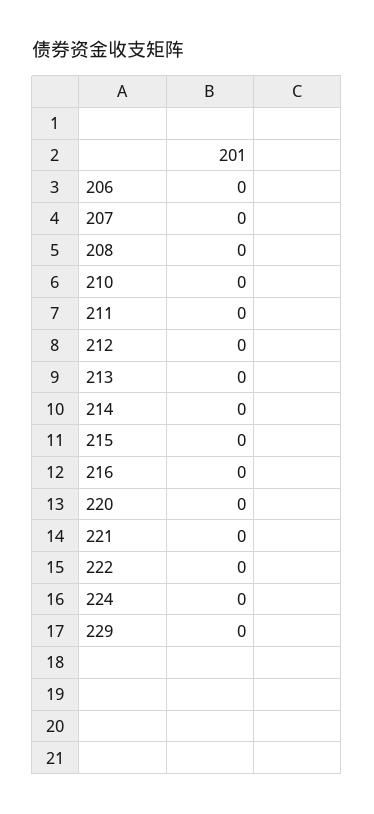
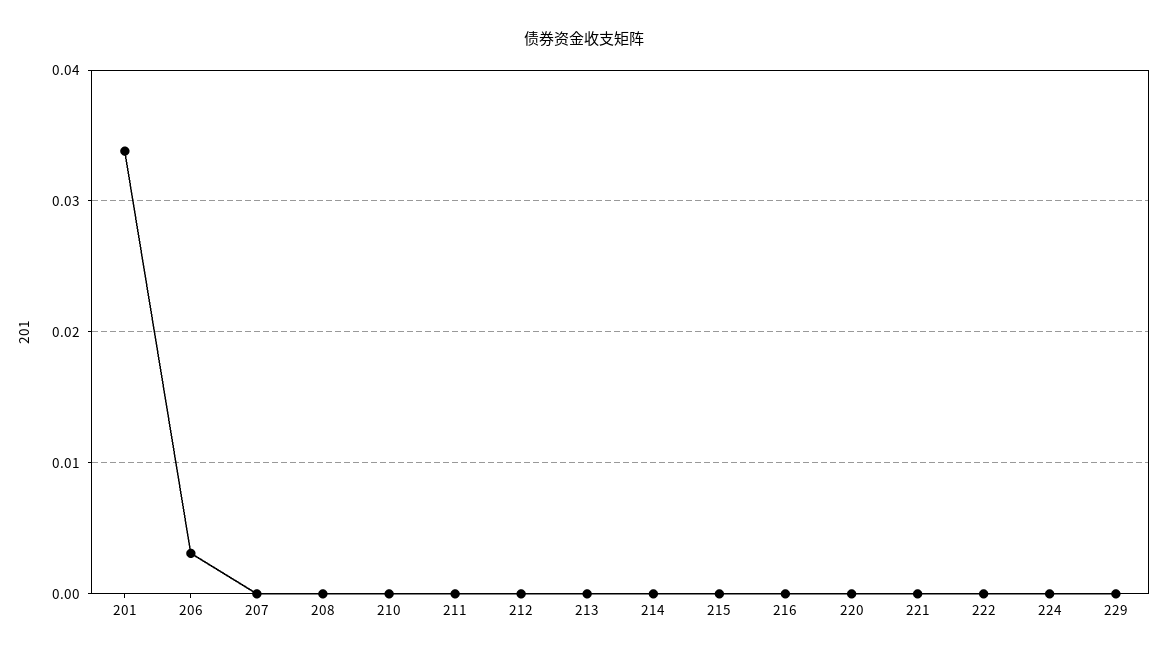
206: 0 -> 0.003
201: none -> 0.034

